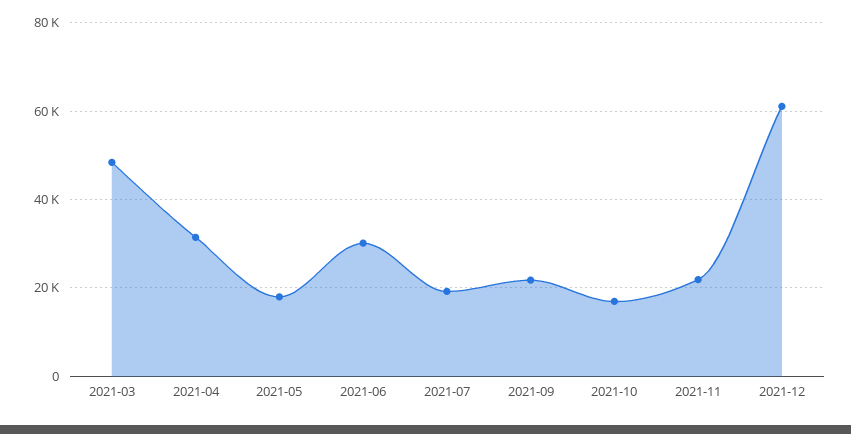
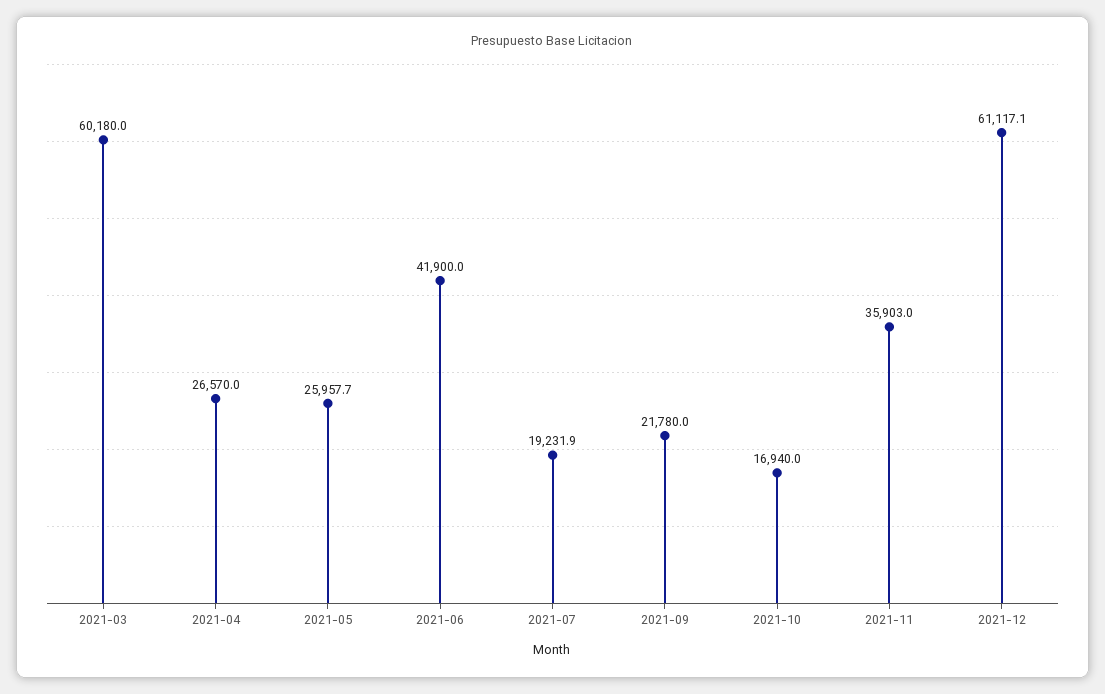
2021-03: 48000 -> 60180
2021-04: 32000 -> 26570
2021-05: 18000 -> 25957.7
2021-06: 30000 -> 41900
2021-11: 22000 -> 35903

